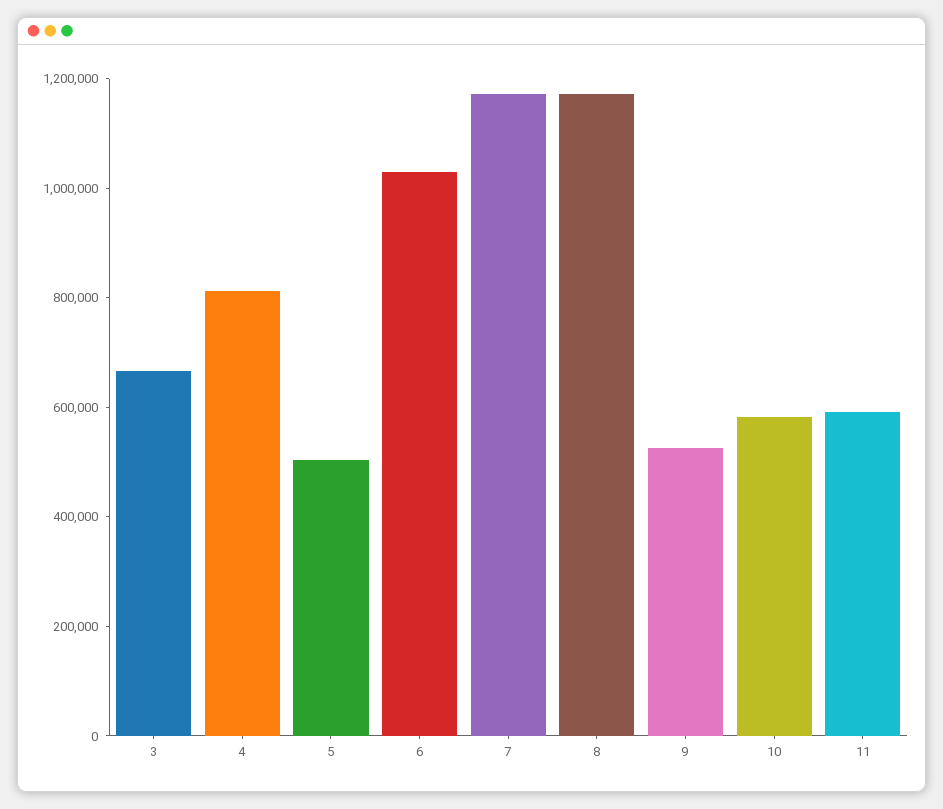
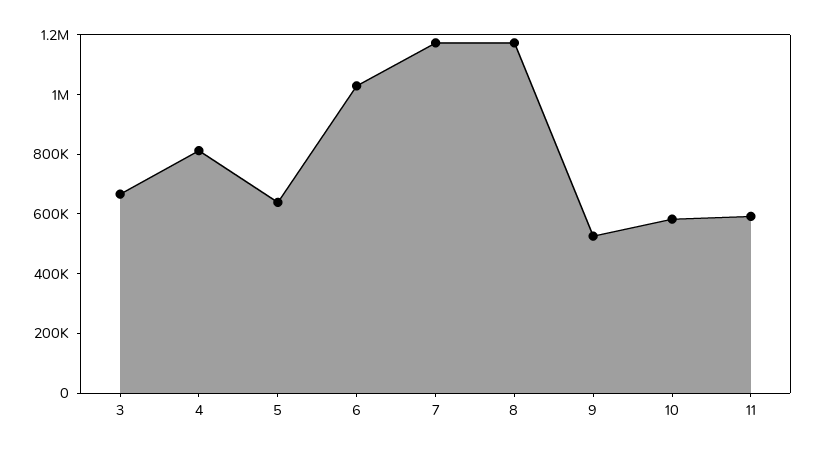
5: 500000 -> 650000

